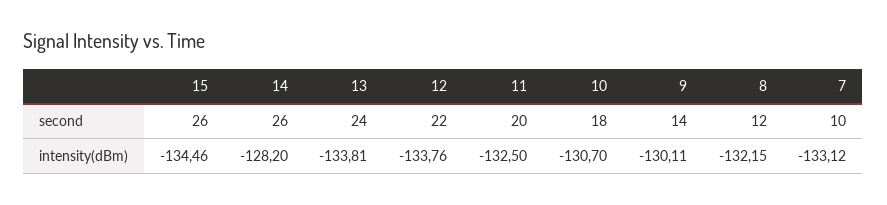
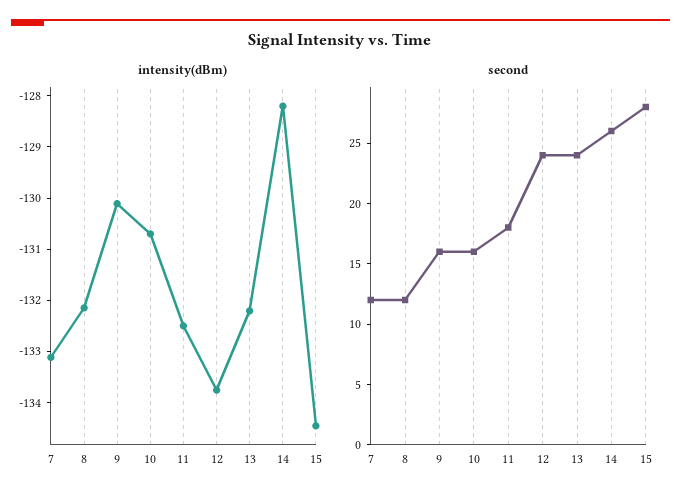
second, 15: 26 -> 28
second, 12: 22 -> 24
second, 11: 20 -> 18
second, 10: 18 -> 16
second, 9: 14 -> 16
second, 7: 10 -> 12
intensity(dBm), 13: -133.81 -> -132.2

